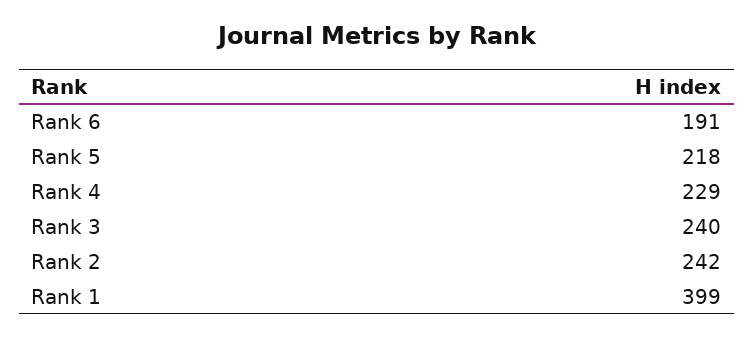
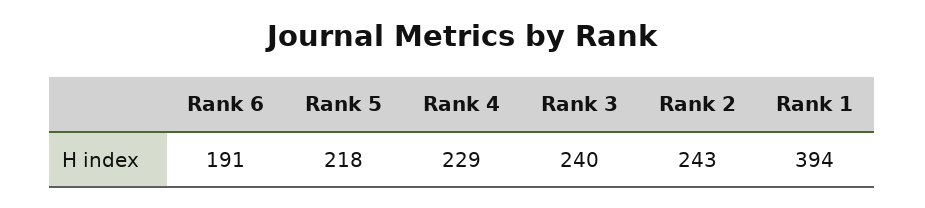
Rank 2: 242 -> 243
Rank 1: 399 -> 394

